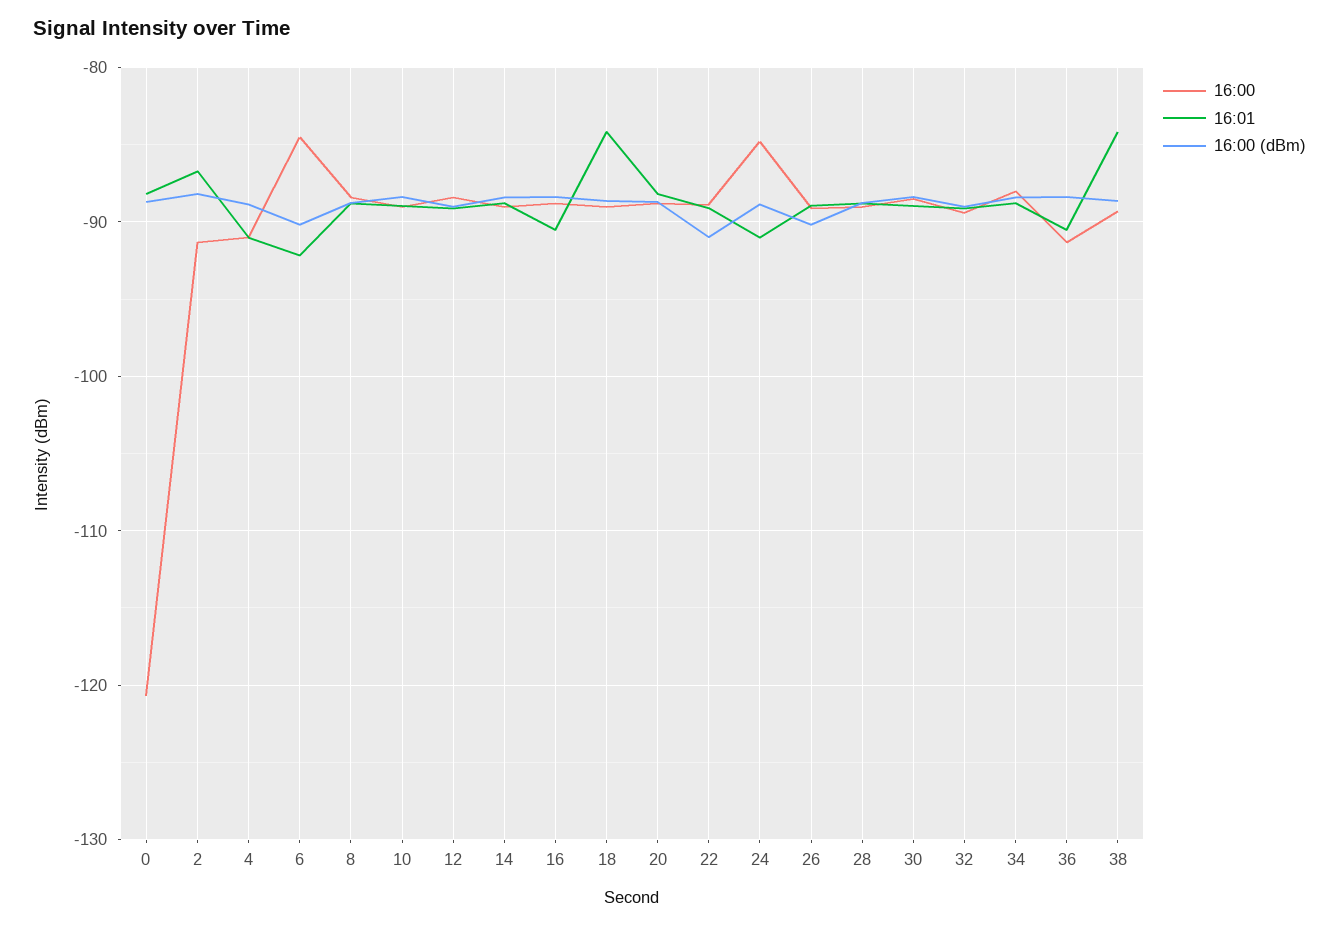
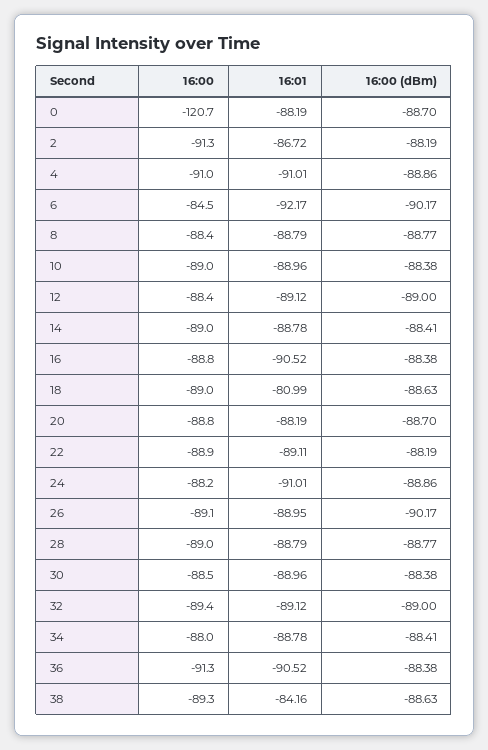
16:01, 18: -84 -> -80.99
16:00 (dBm), 22: -91 -> -88.19
16:00, 24: -85 -> -88.2

